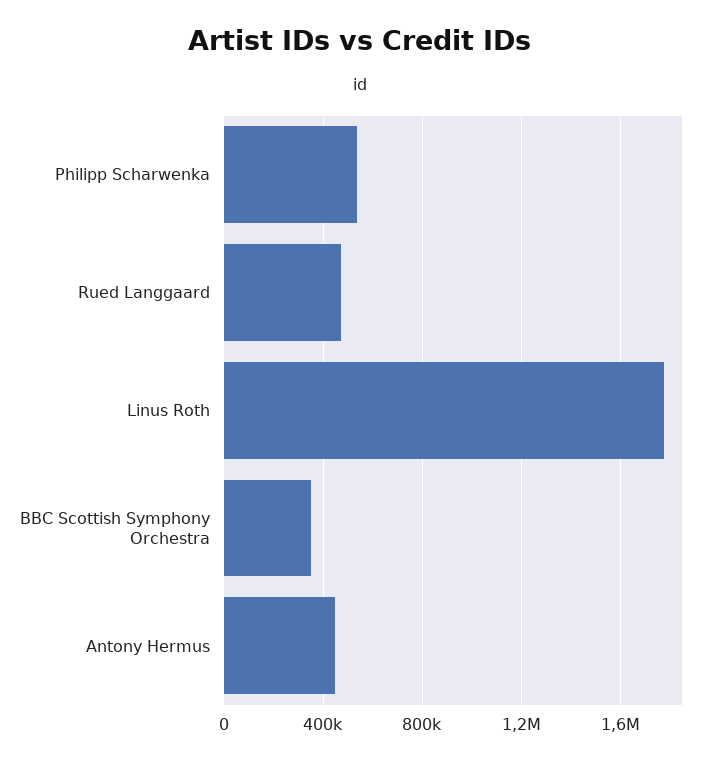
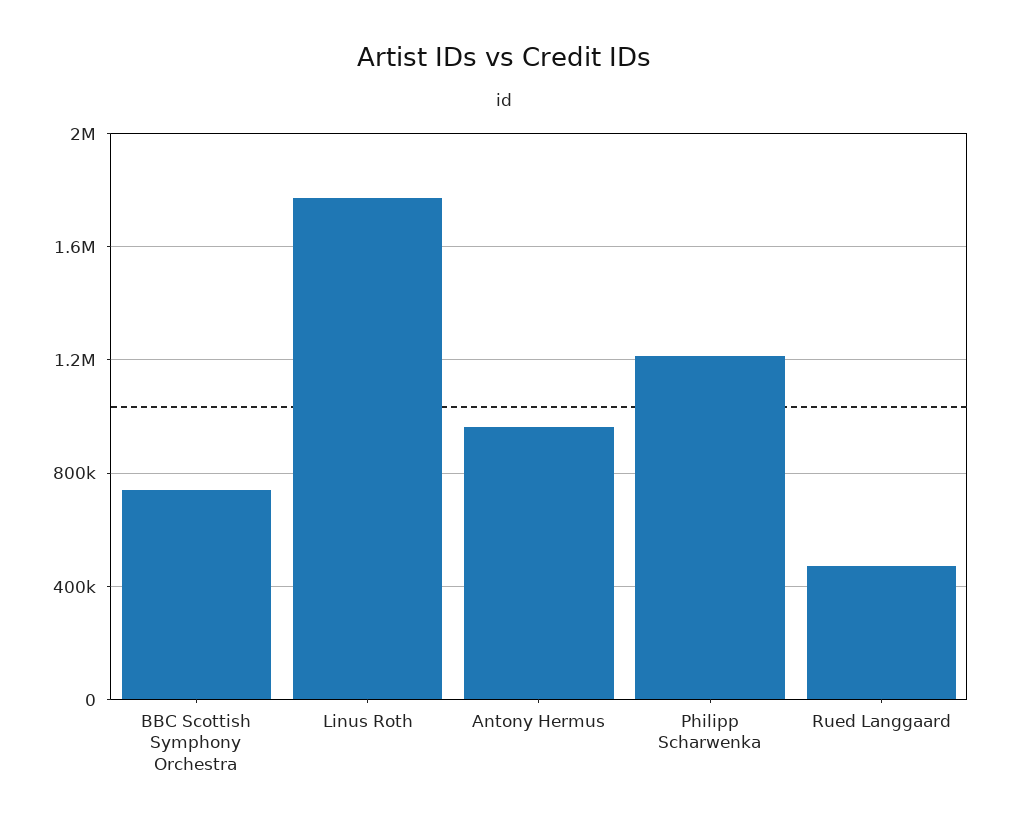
Philipp Scharwenka: 550000 -> 1200000
BBC Scottish Symphony Orchestra: 350000 -> 750000
Antony Hermus: 450000 -> 950000

